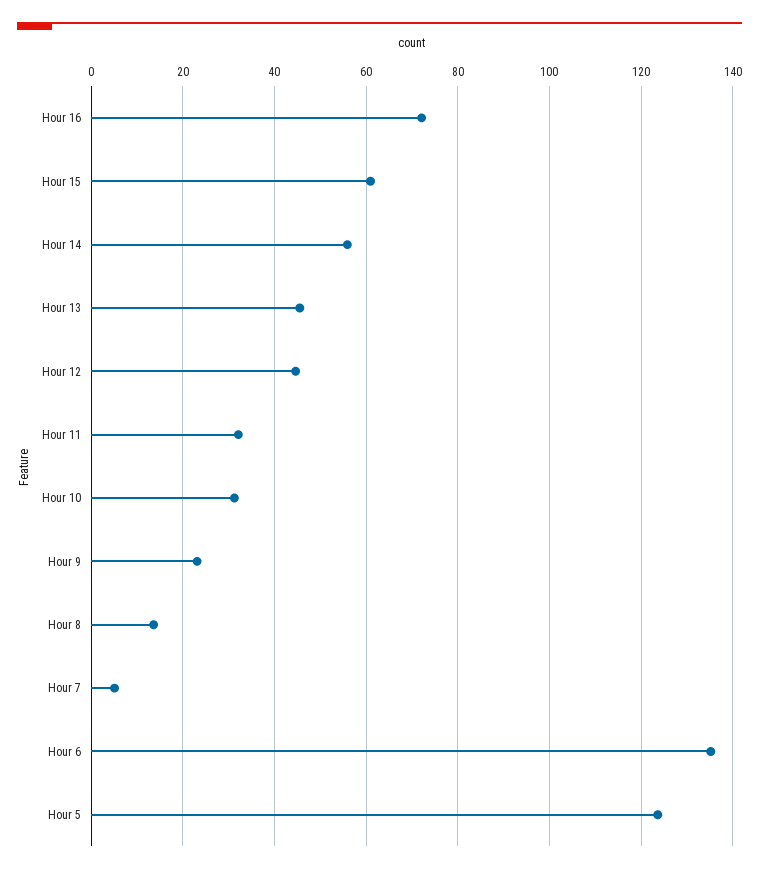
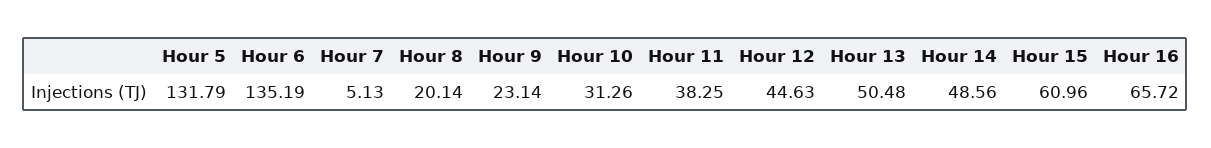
Hour 16: 72 -> 65.72
Hour 14: 56 -> 48.56
Hour 13: 46 -> 50.48
Hour 11: 32 -> 38.25
Hour 8: 14 -> 20.14
Hour 5: 124 -> 131.79

